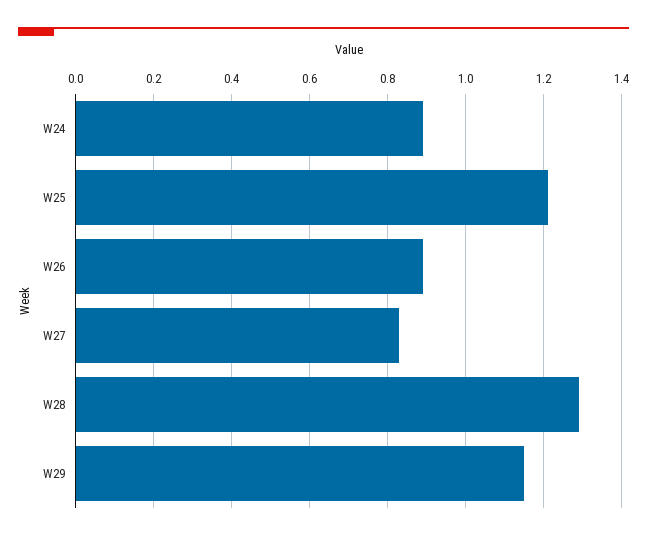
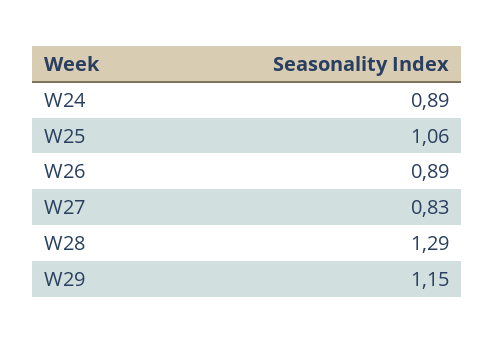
W25: 1.2 -> 1.06

